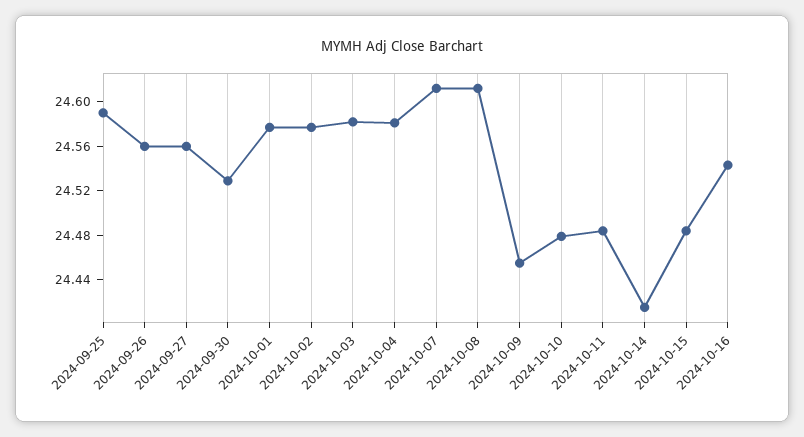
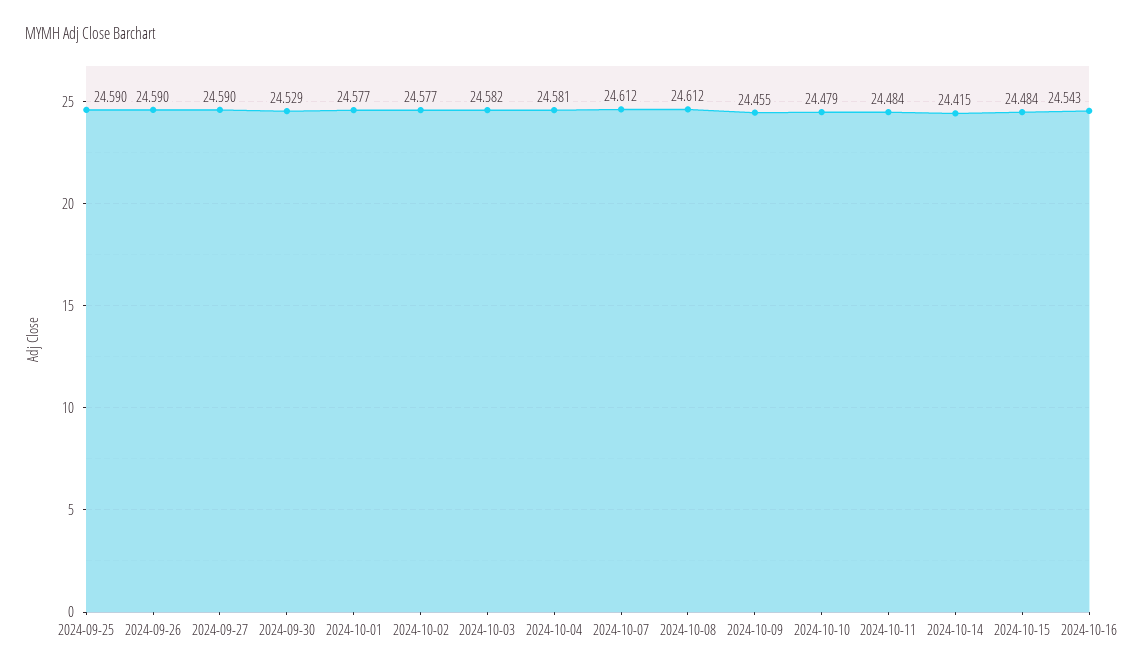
2024-09-26: 24.56 -> 24.59
2024-09-27: 24.56 -> 24.59

